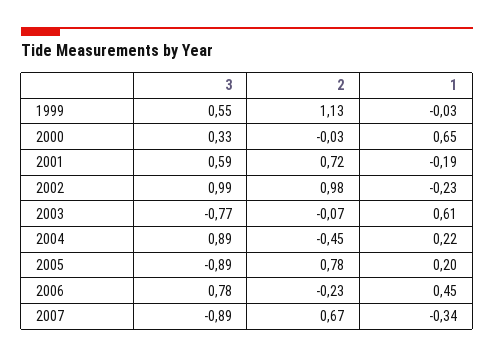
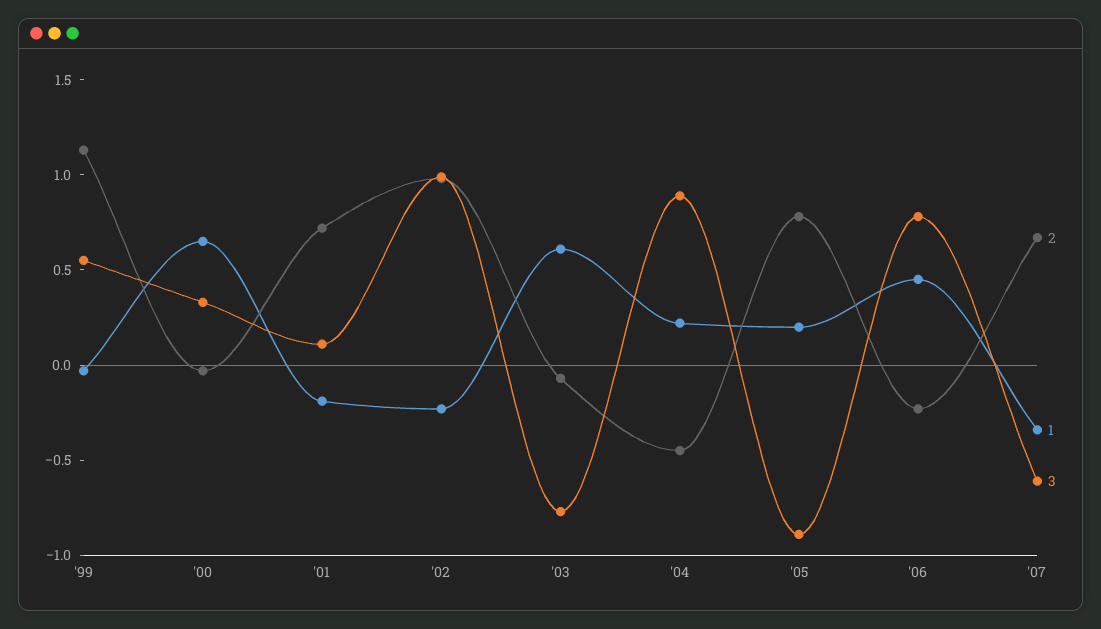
3, 2001: 0.59 -> 0.1
3, 2007: -0.89 -> -0.6

